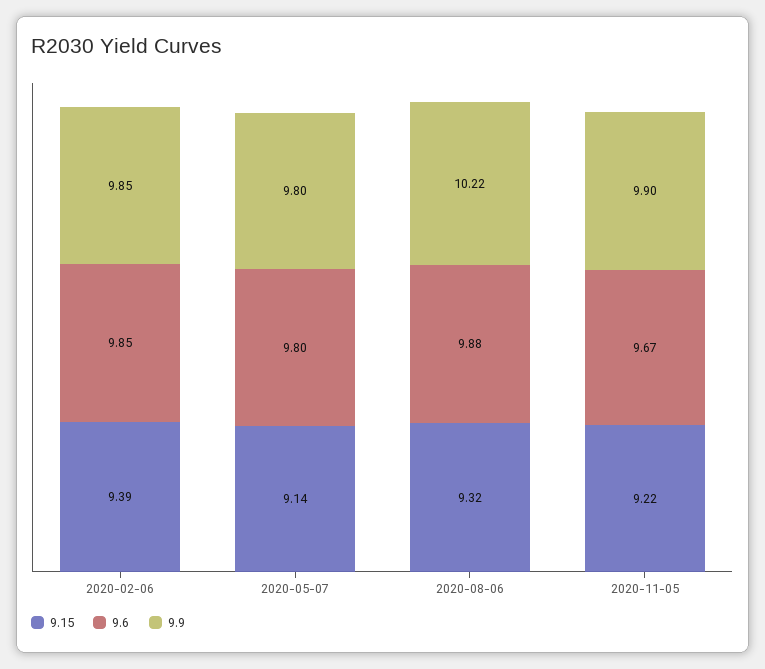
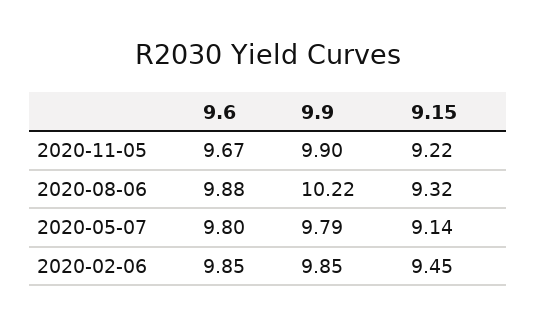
9.15, 2020-02-06: 9.39 -> 9.45
9.9, 2020-05-07: 9.8 -> 9.79

